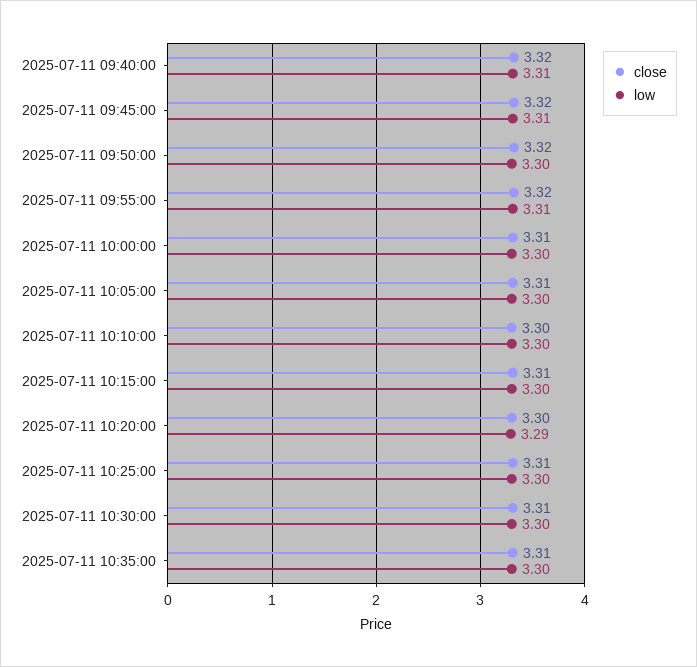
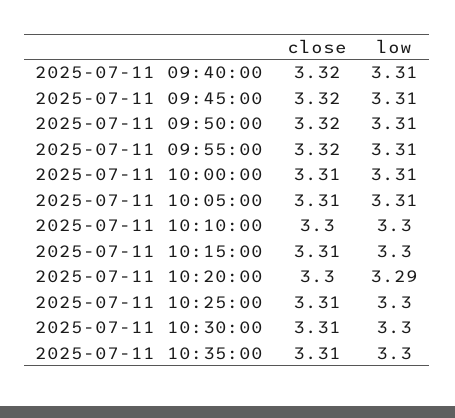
low, 2025-07-11 09:50:00: 3.3 -> 3.31
low, 2025-07-11 10:00:00: 3.3 -> 3.31
low, 2025-07-11 10:05:00: 3.3 -> 3.31

